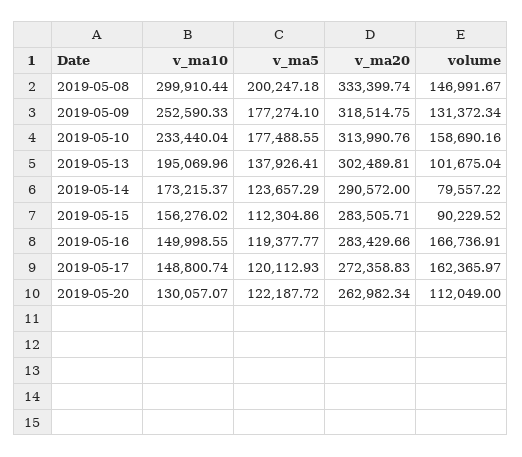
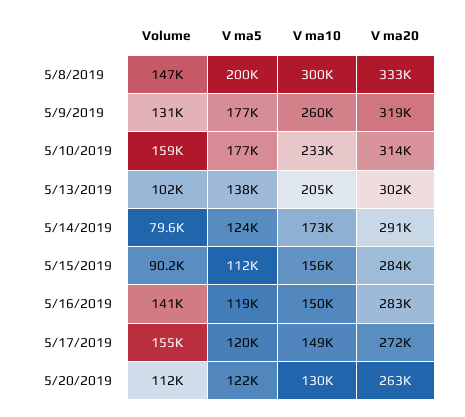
v_ma10, 2019-05-09: 252590.33 -> 260000
v_ma10, 2019-05-13: 195069.96 -> 205000
volume, 2019-05-16: 166736.91 -> 141000
volume, 2019-05-17: 162365.97 -> 155000

